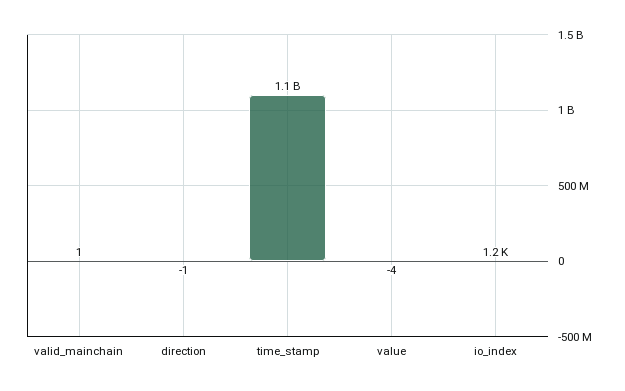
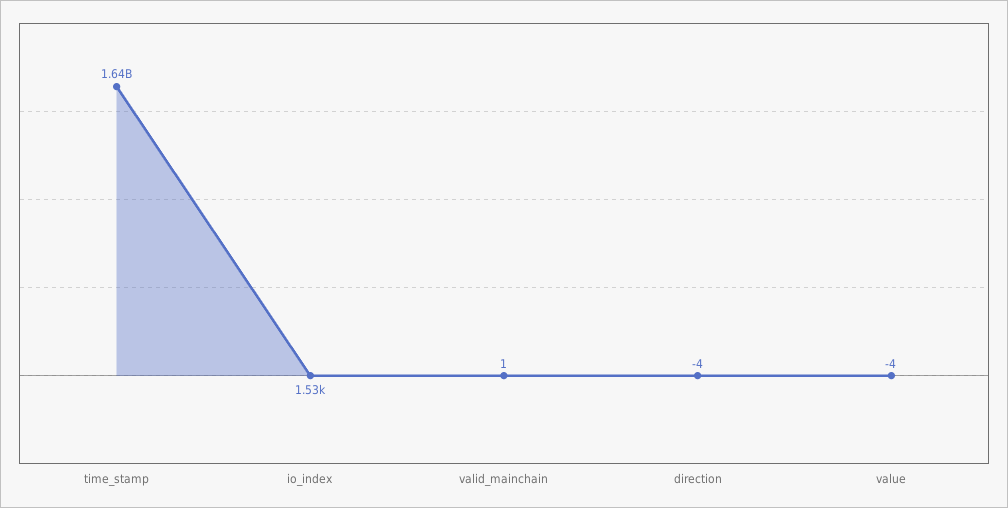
direction: -1 -> -4
time_stamp: 1100000000 -> 1640000000
io_index: 1200 -> 1530

